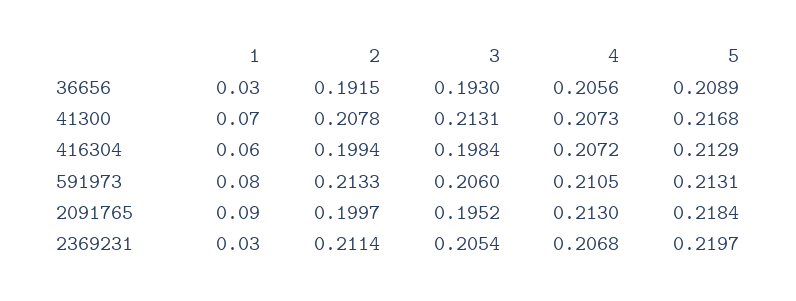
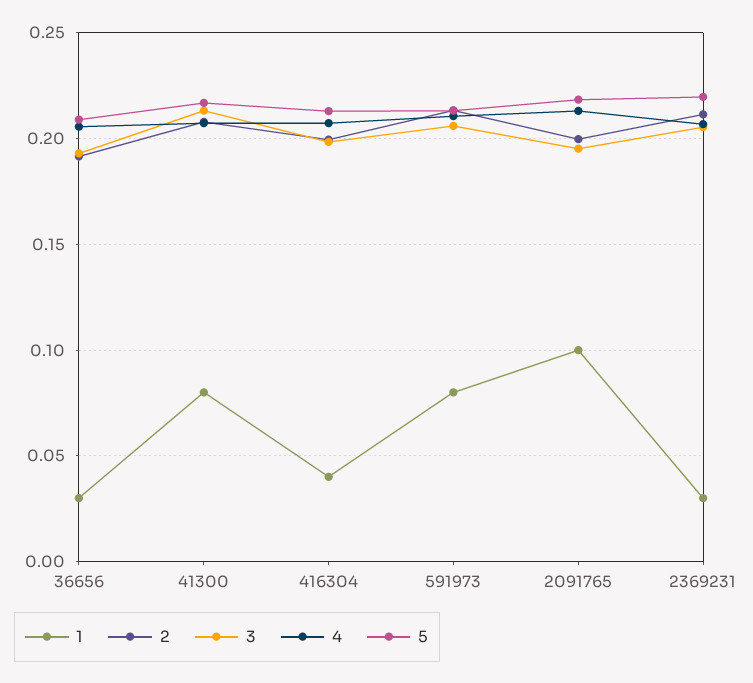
1, 41300: 0.07 -> 0.08
1, 416304: 0.06 -> 0.04
1, 2091765: 0.09 -> 0.1

